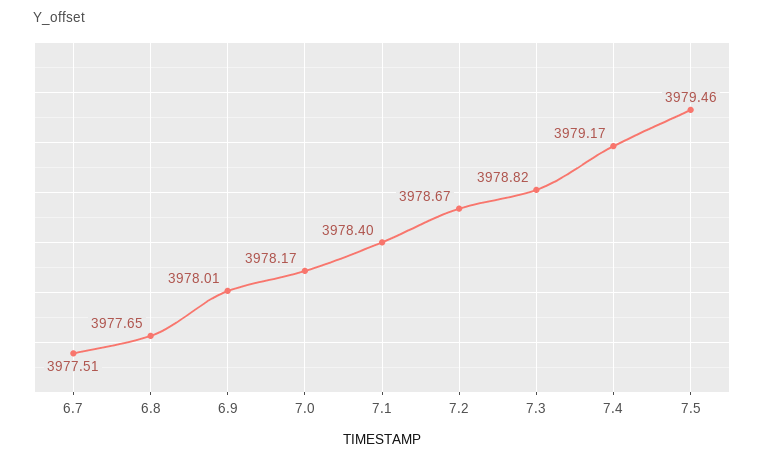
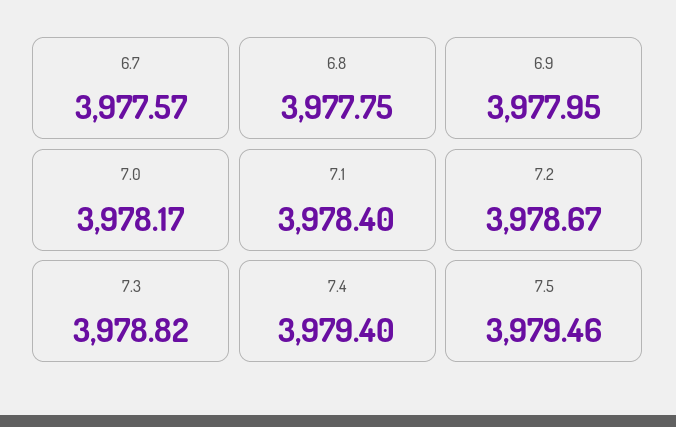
6.7: 3977.51 -> 3977.57
6.8: 3977.65 -> 3977.75
6.9: 3978.01 -> 3977.95
7.4: 3979.17 -> 3979.4

